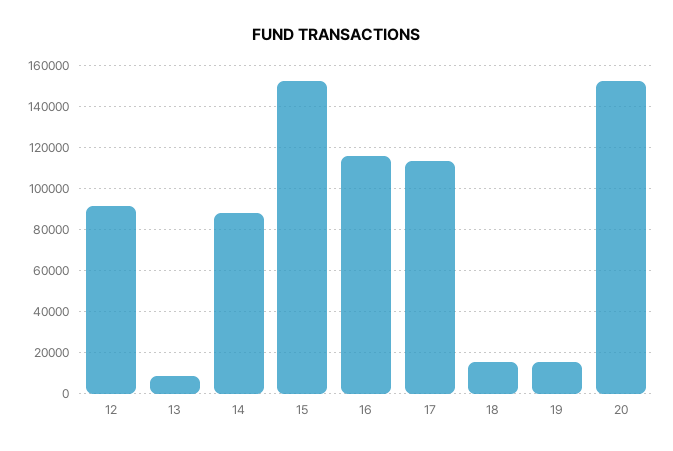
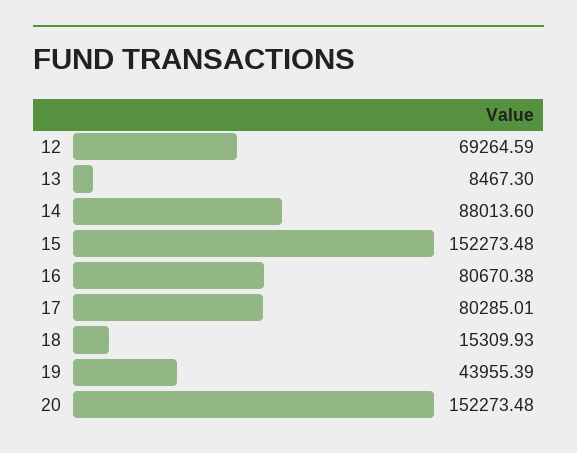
12: 90000 -> 69264.59
16: 115000 -> 80670.38
17: 115000 -> 80285.01
19: 15000 -> 43955.39

